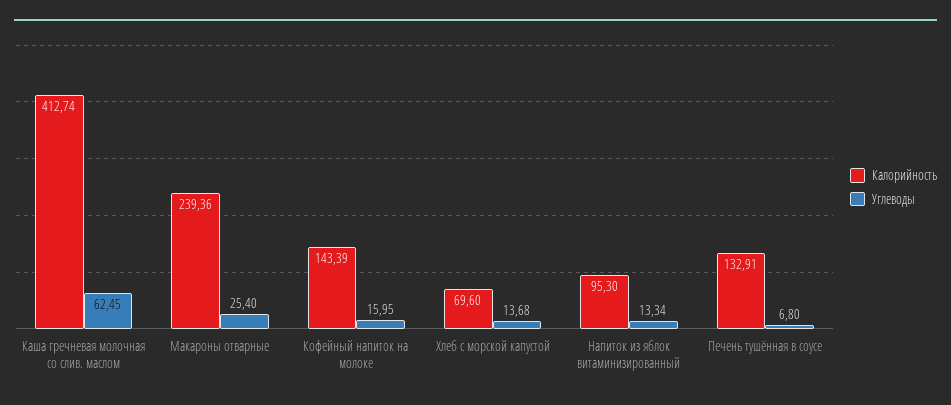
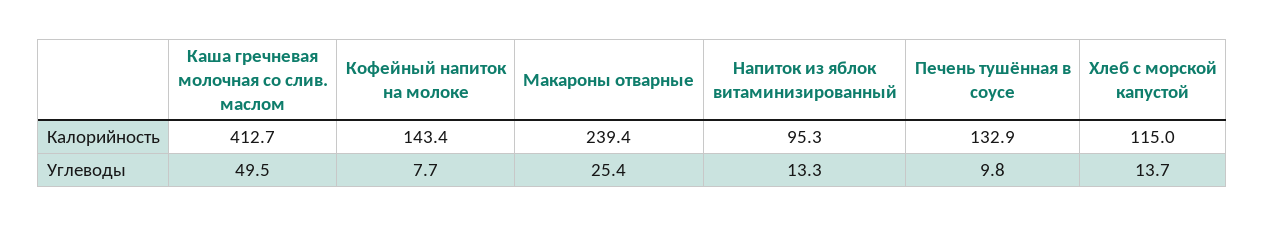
Углеводы, Каша гречневая молочная со слив. маслом: 62.45 -> 49.5
Углеводы, Кофейный напиток на молоке: 15.95 -> 7.7
Калорийность, Хлеб с морской капустой: 69.6 -> 115
Углеводы, Печень тушённая в соусе: 6.8 -> 9.8

